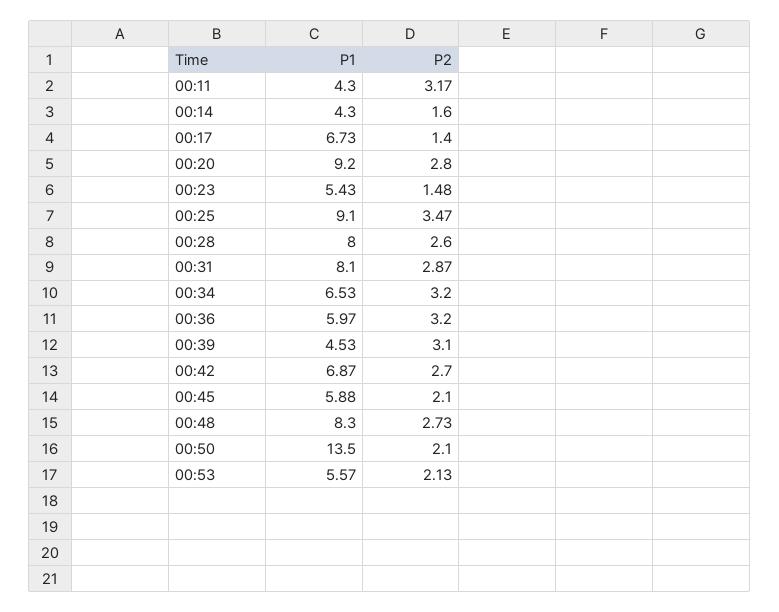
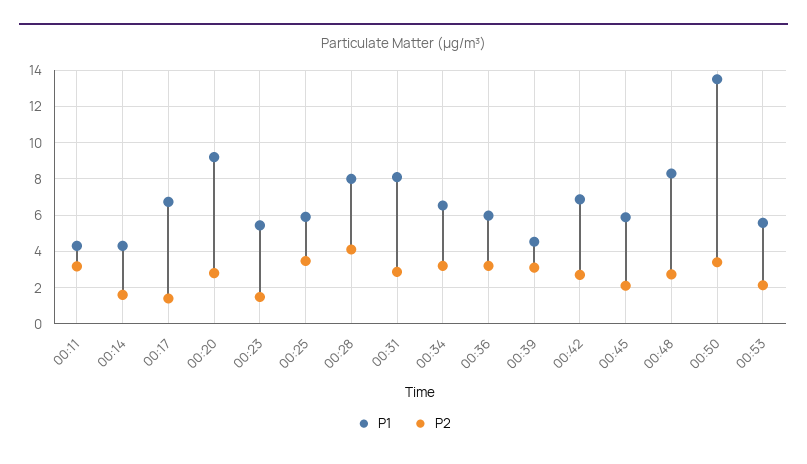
P1, 00:25: 9.1 -> 6
P2, 00:28: 2.6 -> 4
P2, 00:50: 2.1 -> 3.5

